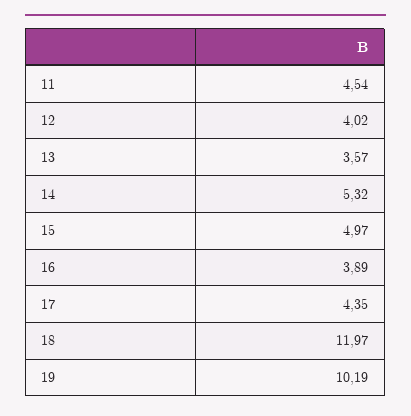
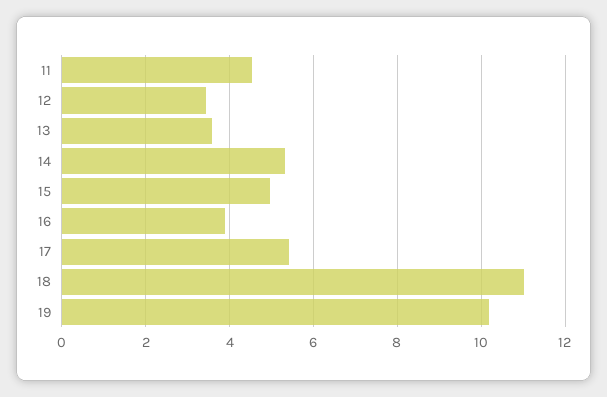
12: 4.02 -> 3.4
17: 4.35 -> 5.4
18: 11.97 -> 11

